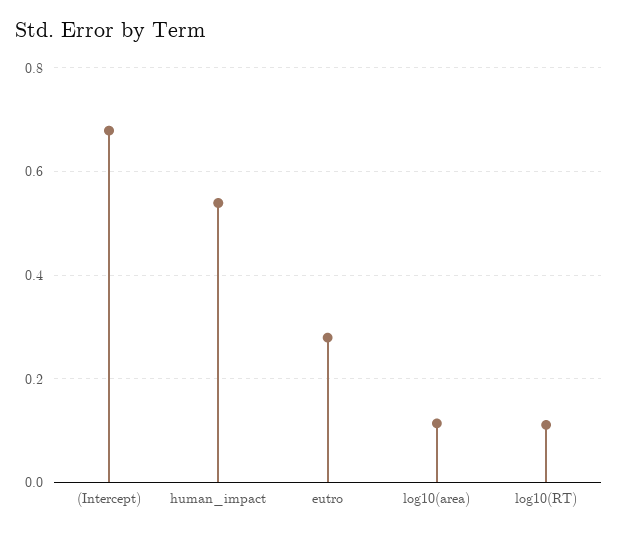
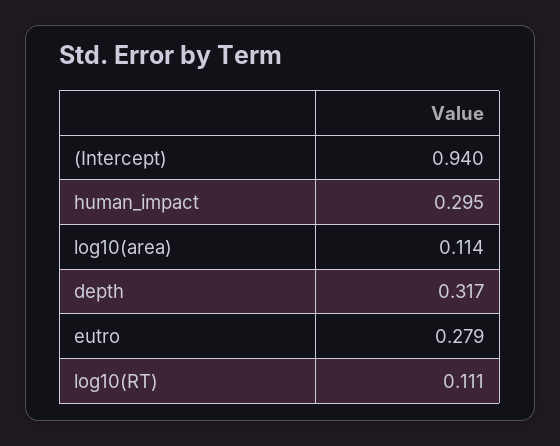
(Intercept): 0.68 -> 0.94
human_impact: 0.54 -> 0.295
depth: none -> 0.317

